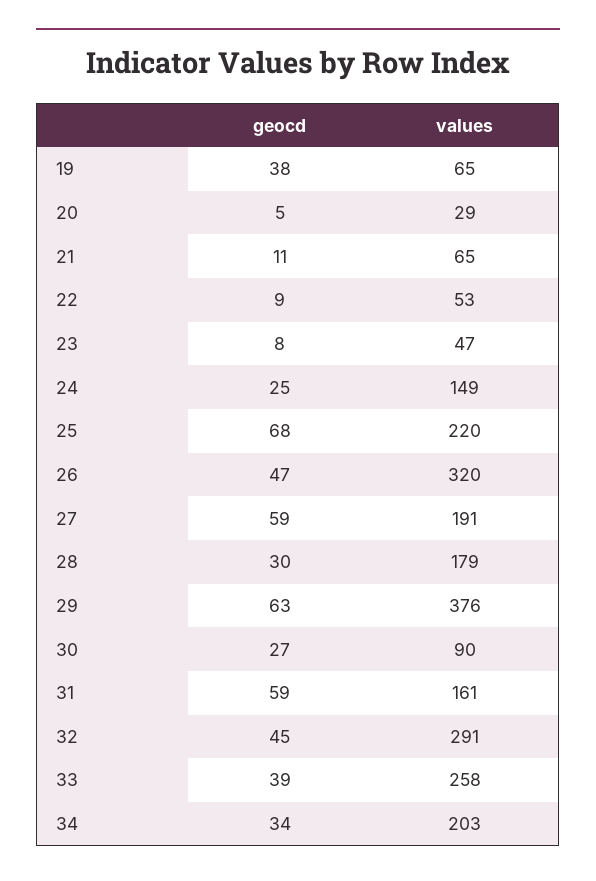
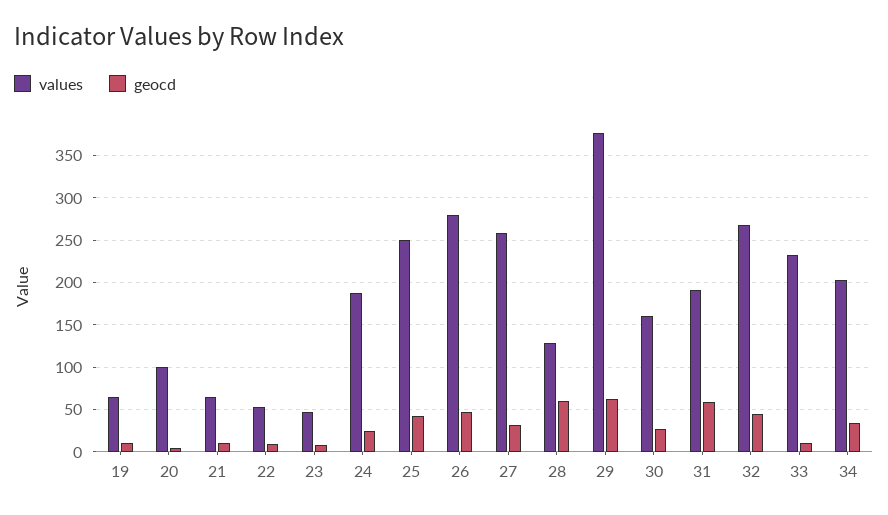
geocd, 19: 38 -> 10
values, 20: 29 -> 100
values, 24: 149 -> 190
geocd, 25: 68 -> 40
values, 25: 220 -> 250
values, 26: 320 -> 280
geocd, 27: 59 -> 30
values, 27: 191 -> 260
geocd, 28: 30 -> 60
values, 28: 179 -> 130
values, 30: 90 -> 160
values, 31: 161 -> 190
values, 32: 291 -> 270
geocd, 33: 39 -> 10
values, 33: 258 -> 230

